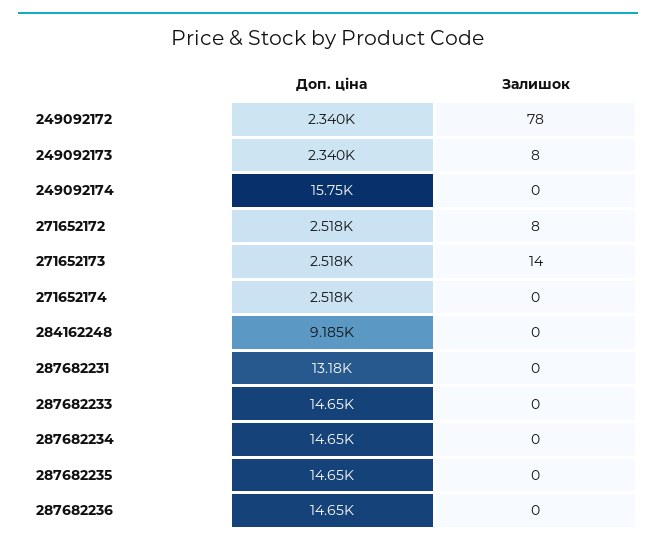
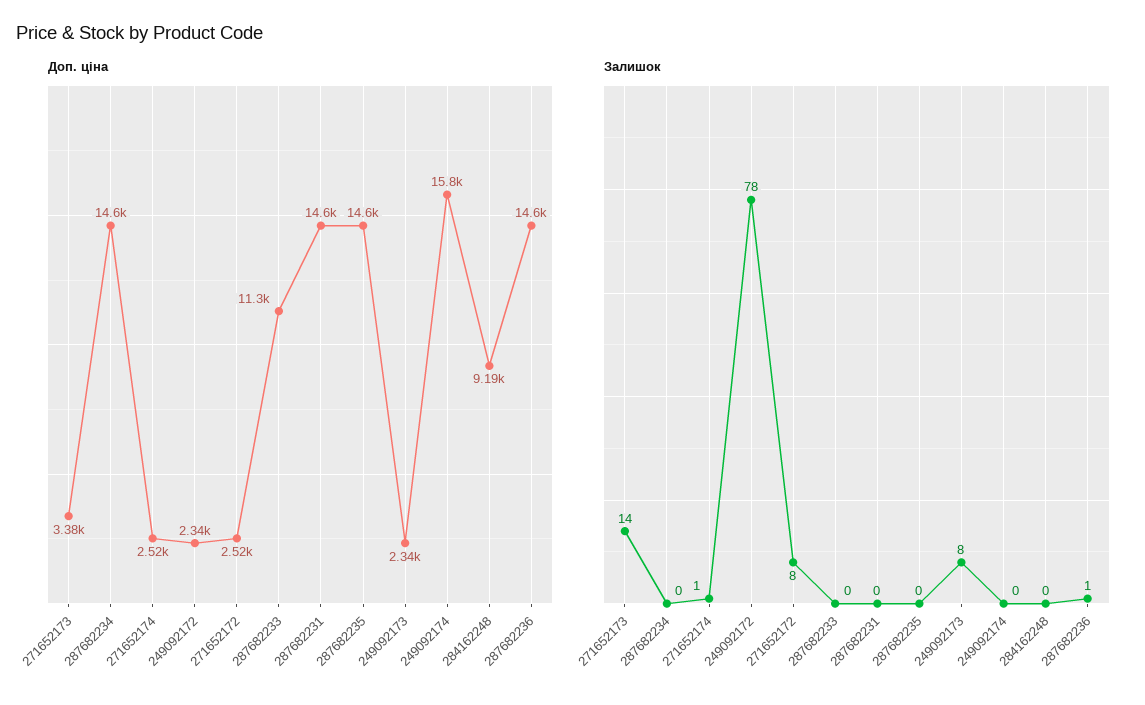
Доп. ціна, 271652173: 2518 -> 3380
Залишок, 271652174: 0 -> 1
Доп. ціна, 287682231: 13180 -> 14600
Доп. ціна, 287682233: 14650 -> 11300
Залишок, 287682236: 0 -> 1

